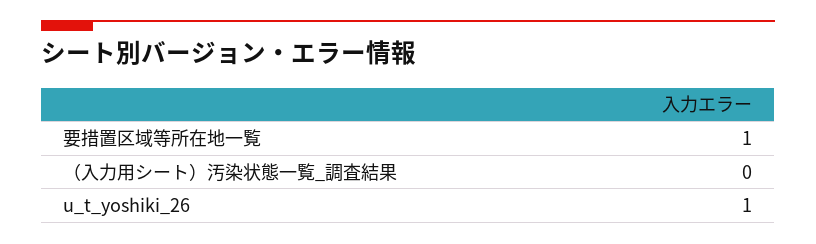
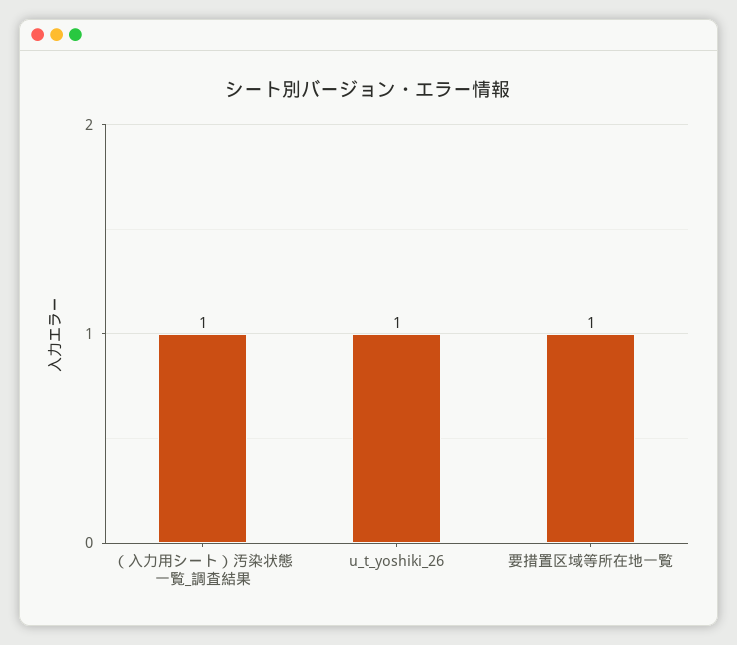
（入力用シート）汚染状態一覧_調査結果: 0 -> 1

